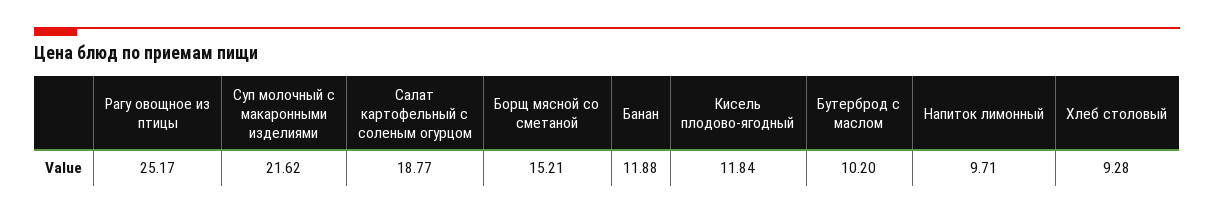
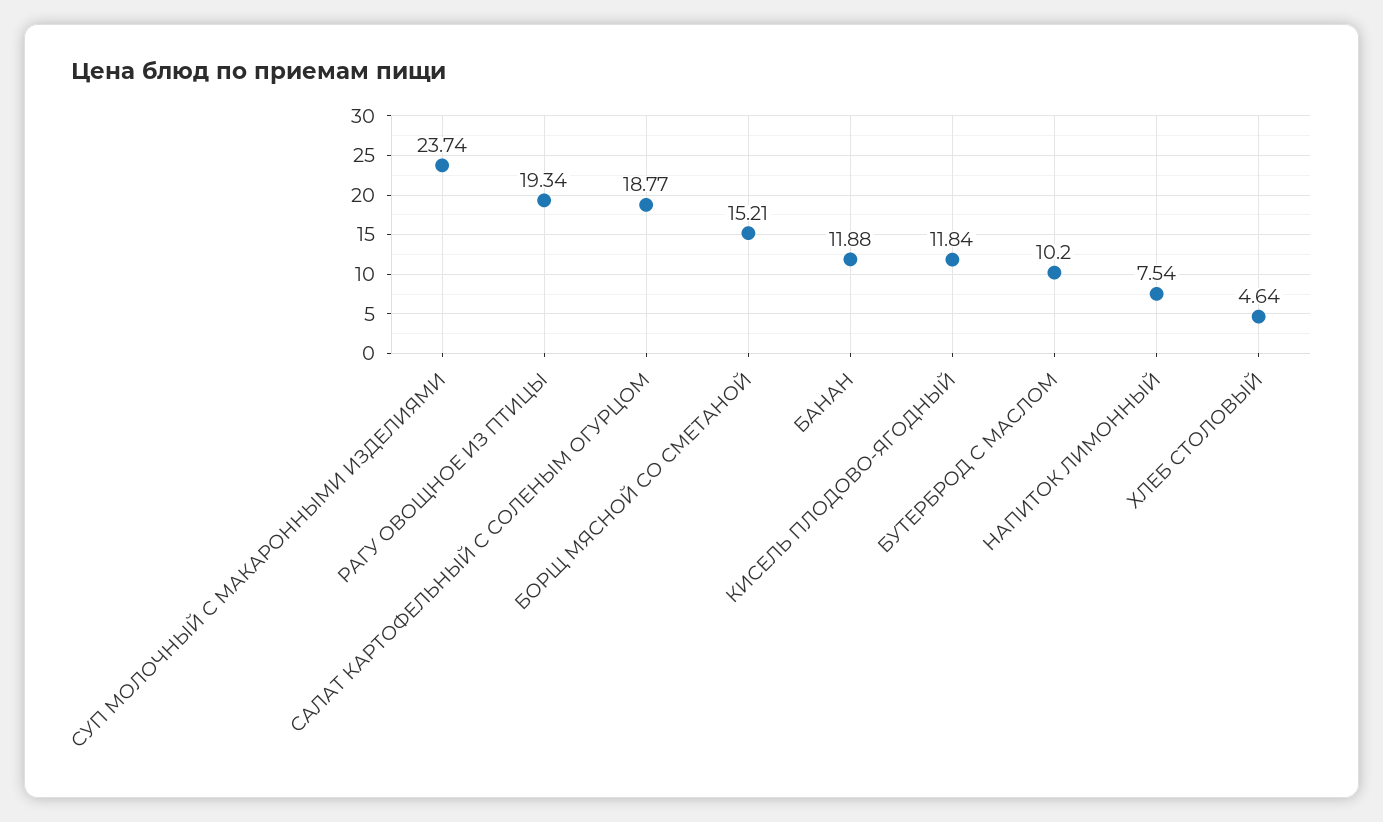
Рагу овощное из птицы: 25.17 -> 19.34
Суп молочный с макаронными изделиями: 21.62 -> 23.74
Напиток лимонный: 9.71 -> 7.54
Хлеб столовый: 9.28 -> 4.64

